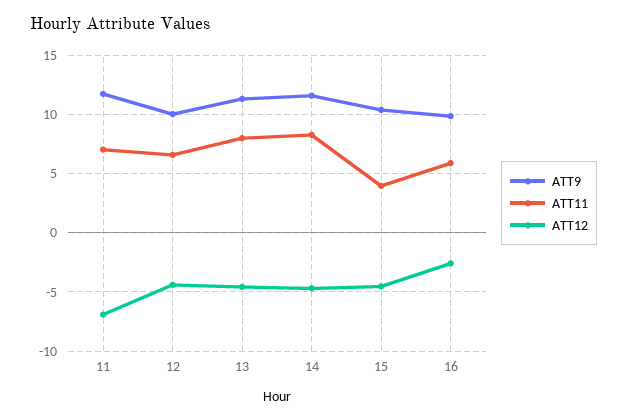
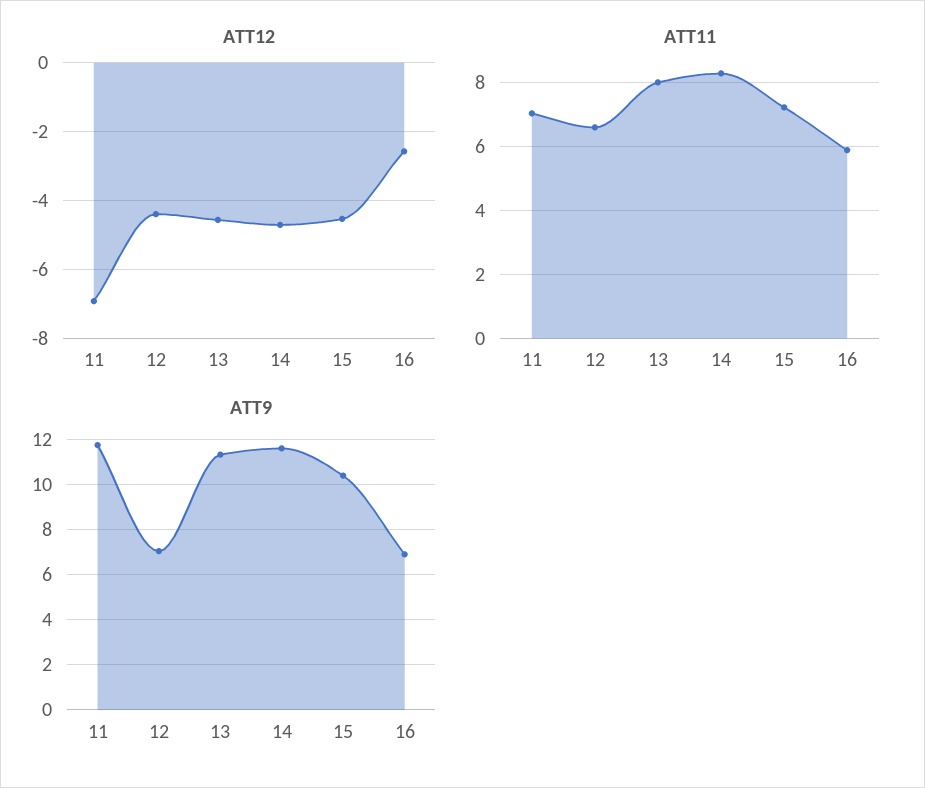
ATT9, 12: 10 -> 7
ATT11, 15: 4 -> 7.2
ATT9, 16: 10 -> 7

